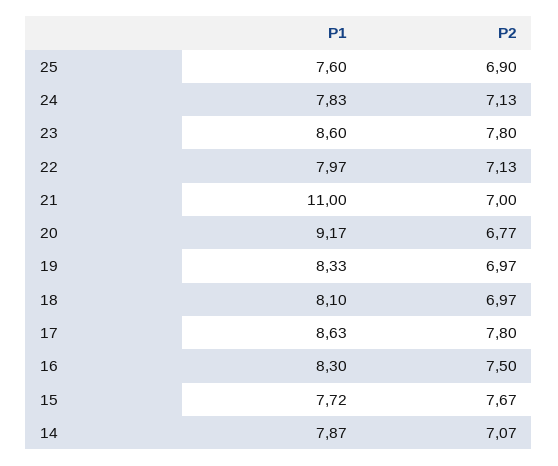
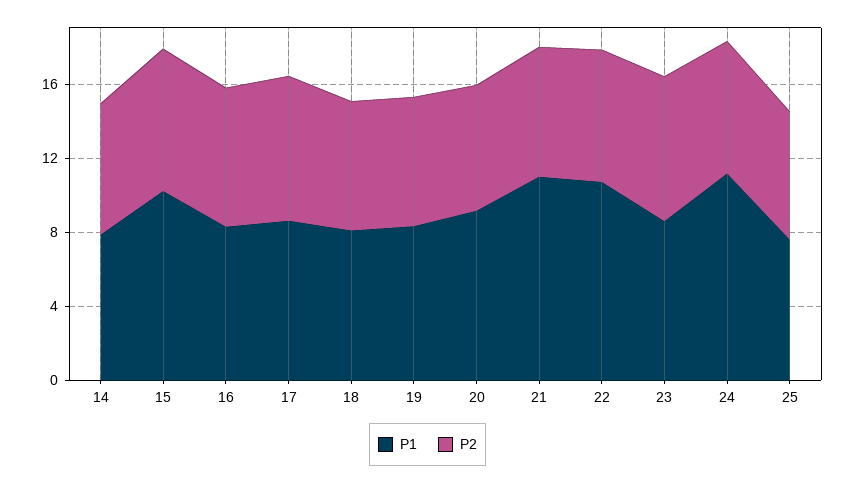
P1, 24: 7.83 -> 11
P1, 22: 7.97 -> 11
P1, 15: 7.72 -> 10

